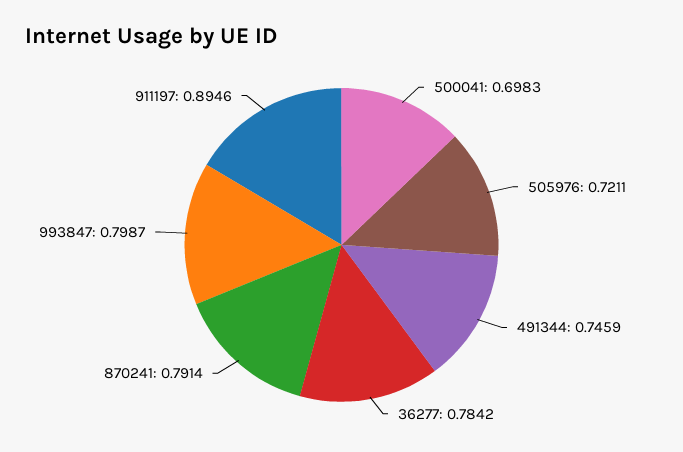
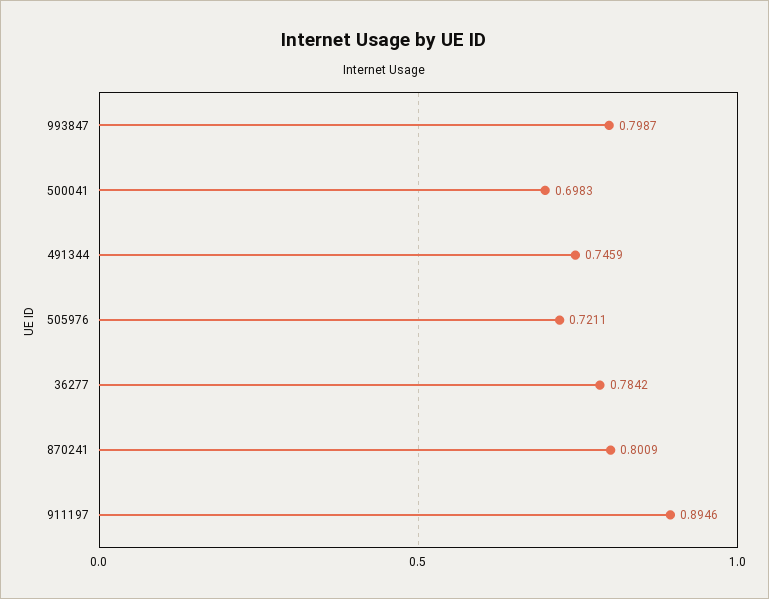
870241: 0.7914 -> 0.8009

